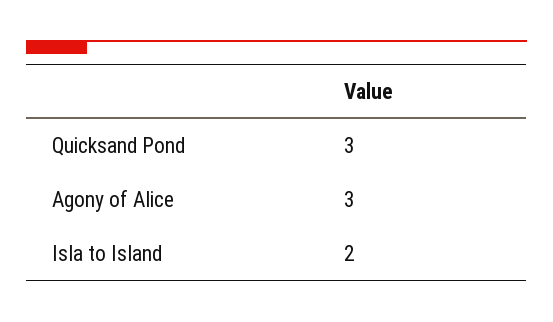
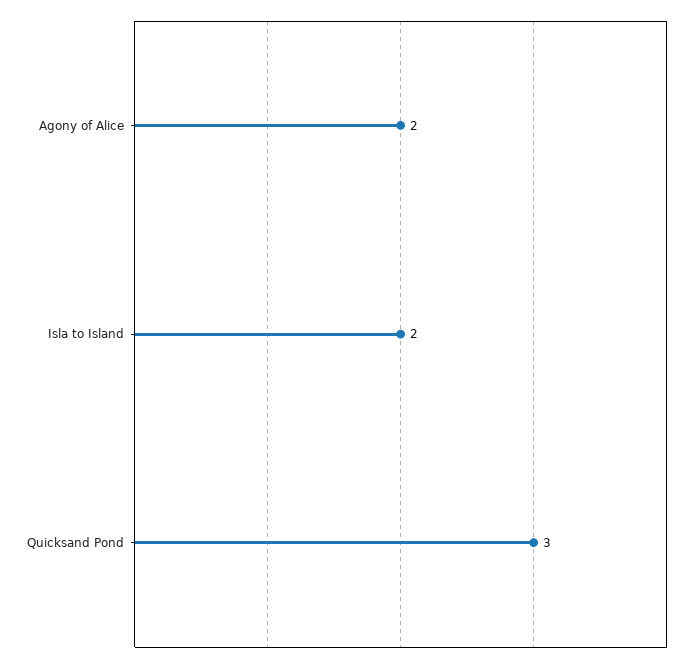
Agony of Alice: 3 -> 2

